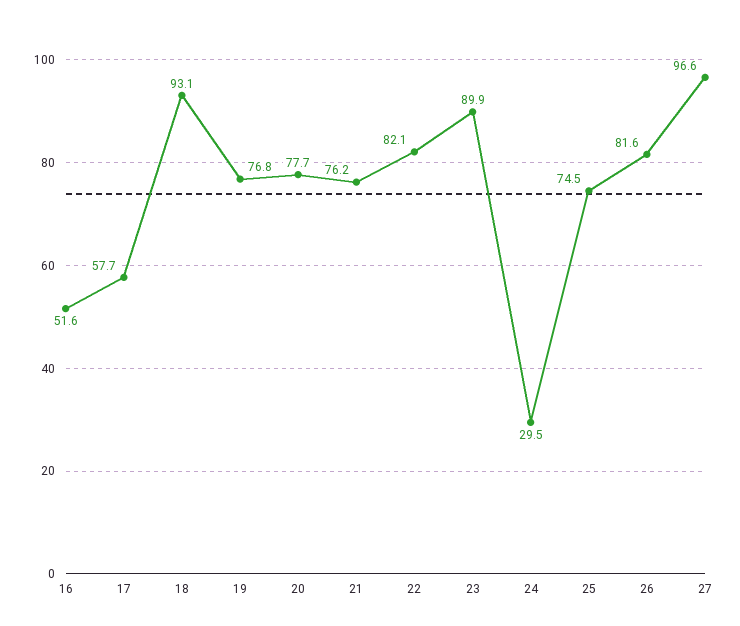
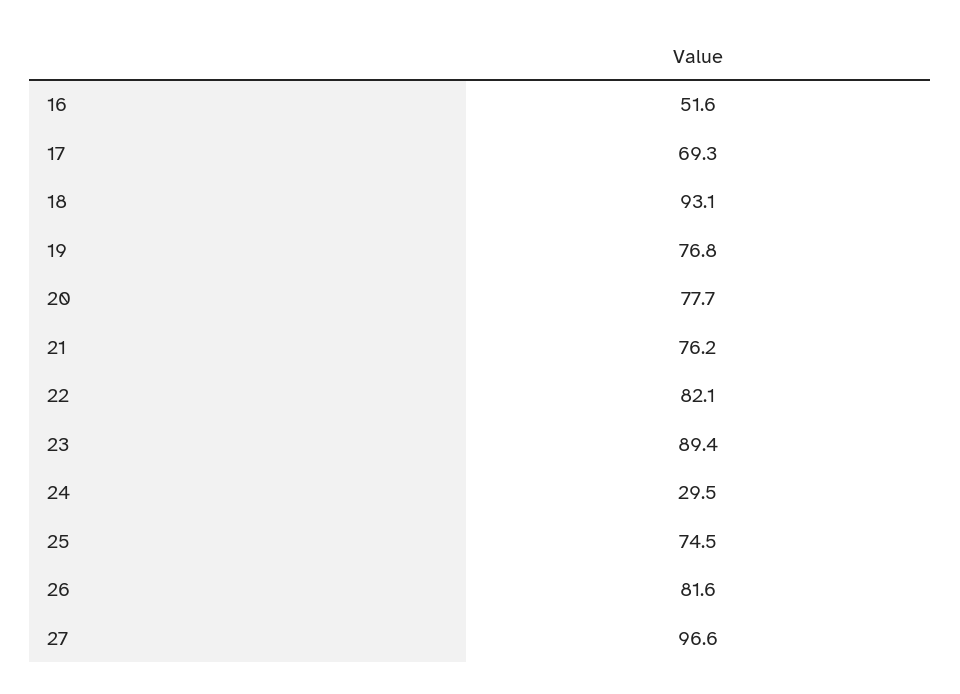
17: 57.7 -> 69.3
23: 89.9 -> 89.4

